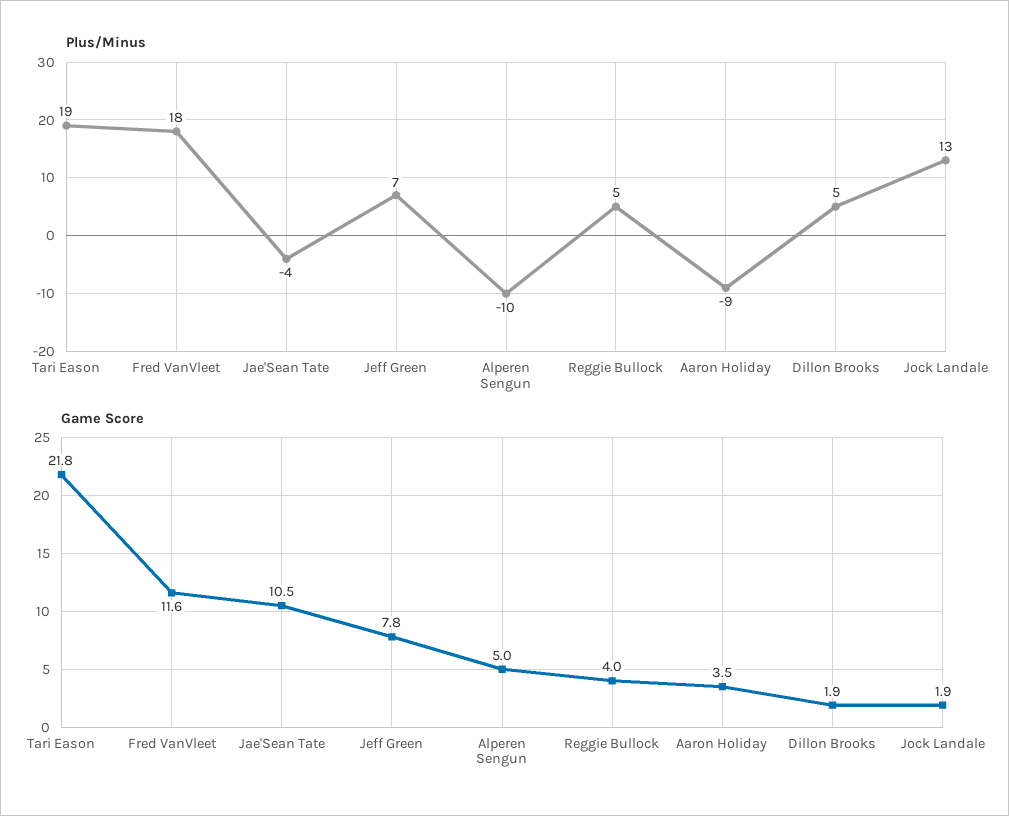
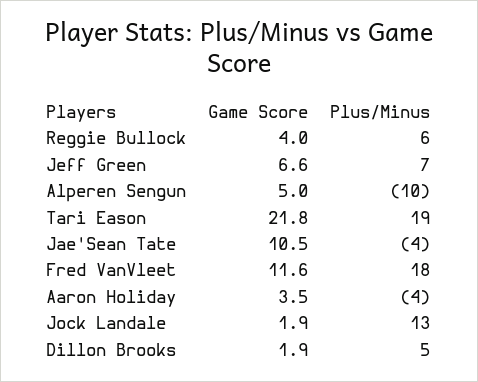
Plus/Minus, Reggie Bullock: 5 -> 6
Plus/Minus, Aaron Holiday: -9 -> -4
Game Score, Jeff Green: 7.8 -> 6.6

